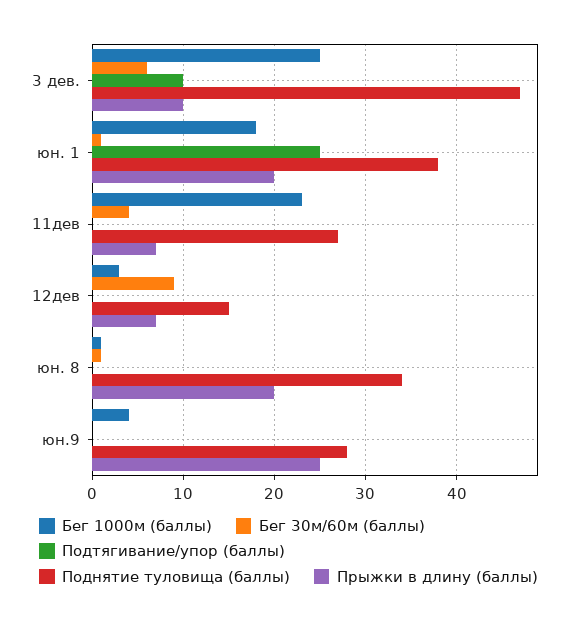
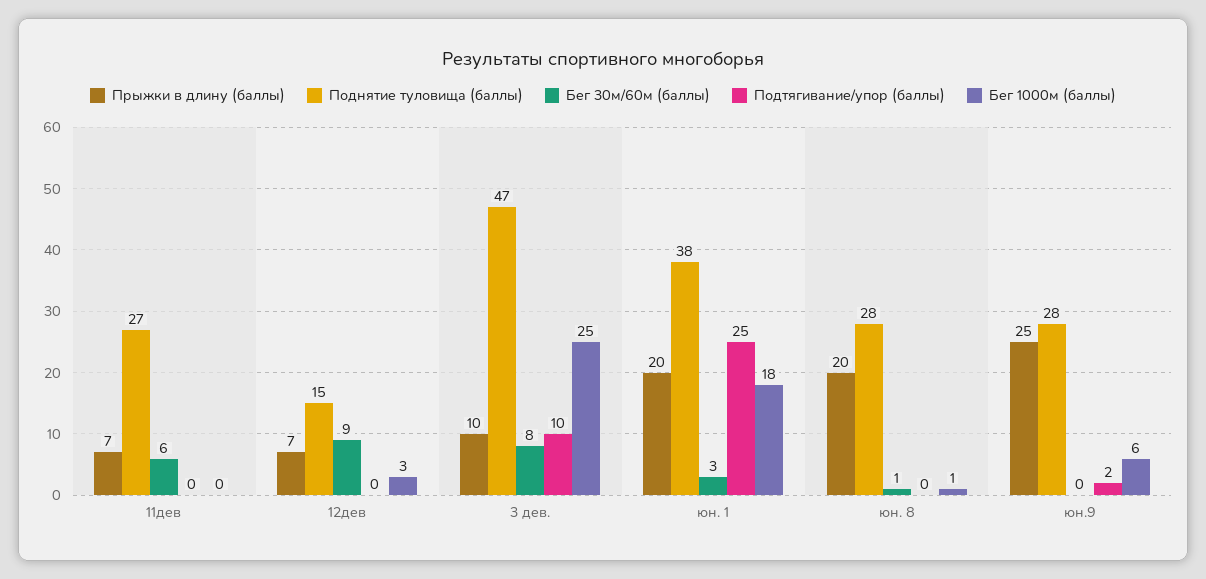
Бег 30м/60м (баллы), 3 дев.: 6 -> 8
Бег 30м/60м (баллы), юн. 1: 1 -> 3
Бег 1000м (баллы), 11дев: 23 -> 0
Бег 30м/60м (баллы), 11дев: 4 -> 6
Поднятие туловища (баллы), юн. 8: 34 -> 28
Бег 1000м (баллы), юн.9: 4 -> 6
Подтягивание/упор (баллы), юн.9: 0 -> 2

